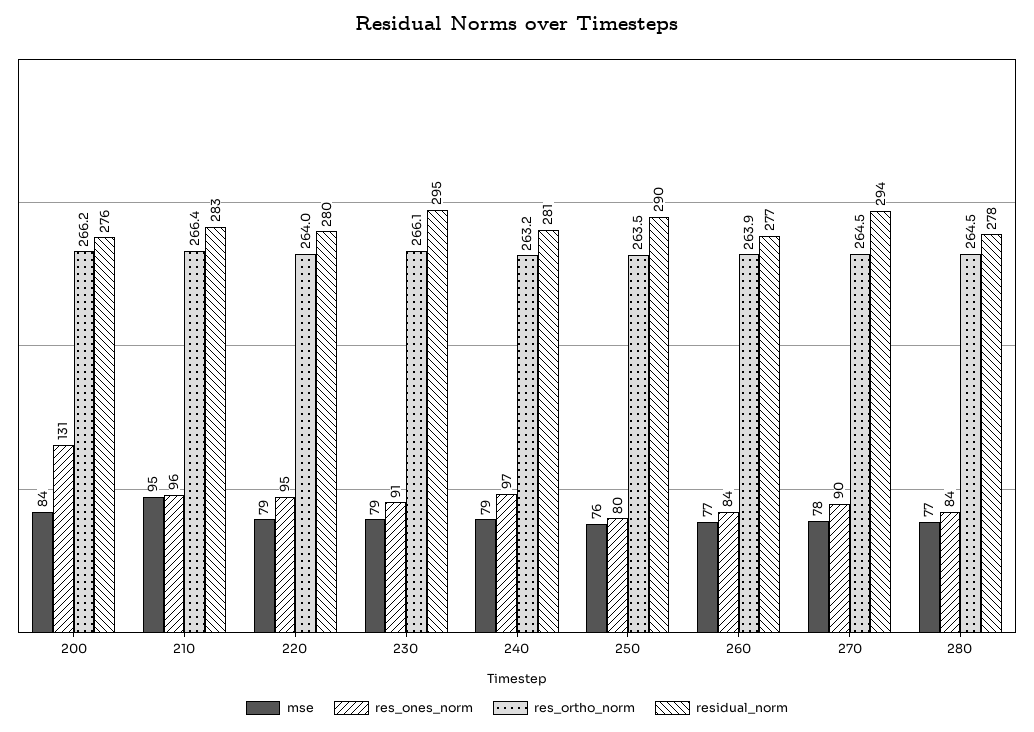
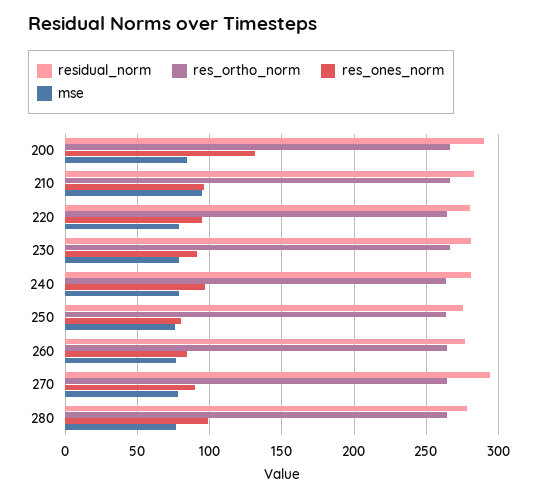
residual_norm, 200: 276 -> 290
residual_norm, 230: 295 -> 280
residual_norm, 250: 290 -> 275
res_ones_norm, 280: 84 -> 100

